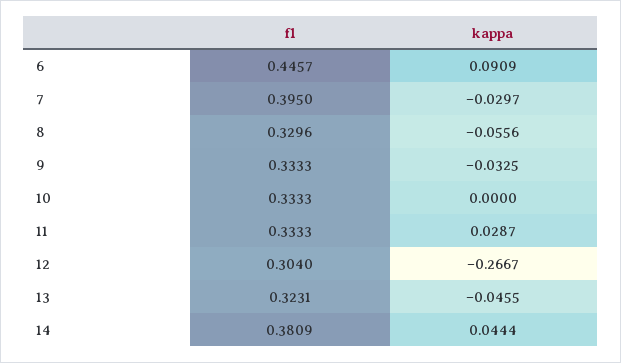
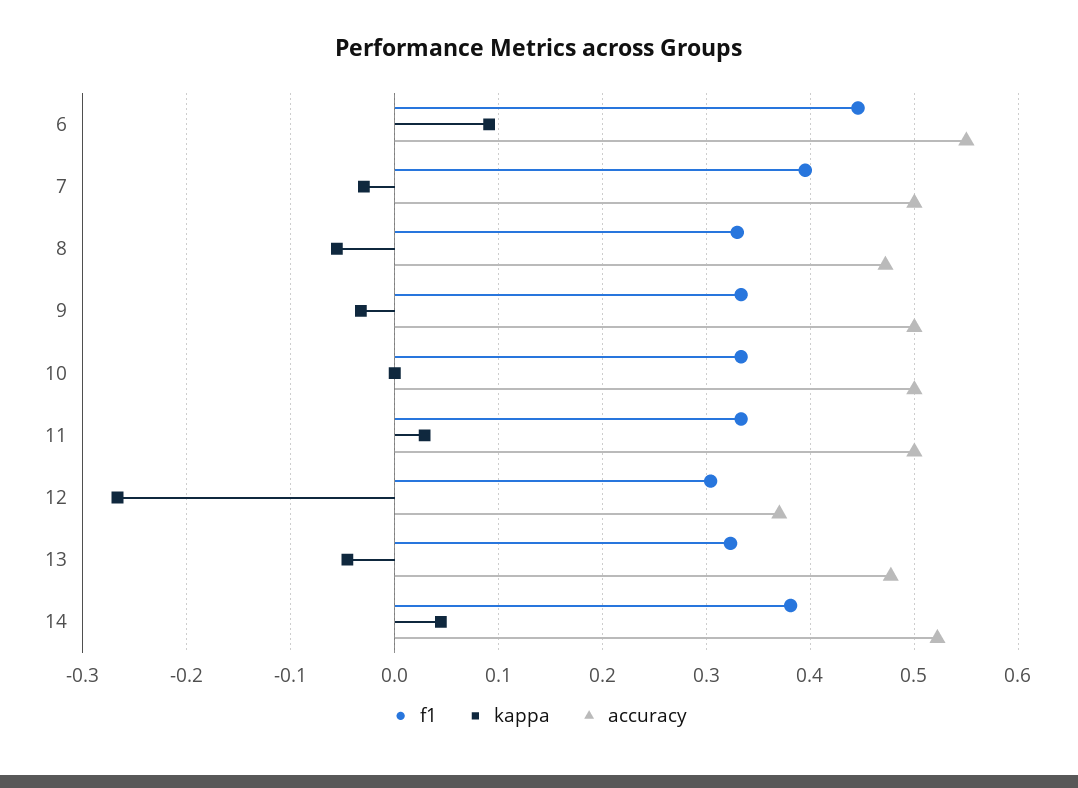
accuracy, 6: none -> 0.55
accuracy, 7: none -> 0.5
accuracy, 8: none -> 0.47
accuracy, 9: none -> 0.5
accuracy, 10: none -> 0.5
accuracy, 11: none -> 0.5
accuracy, 12: none -> 0.37
accuracy, 13: none -> 0.48
accuracy, 14: none -> 0.52

